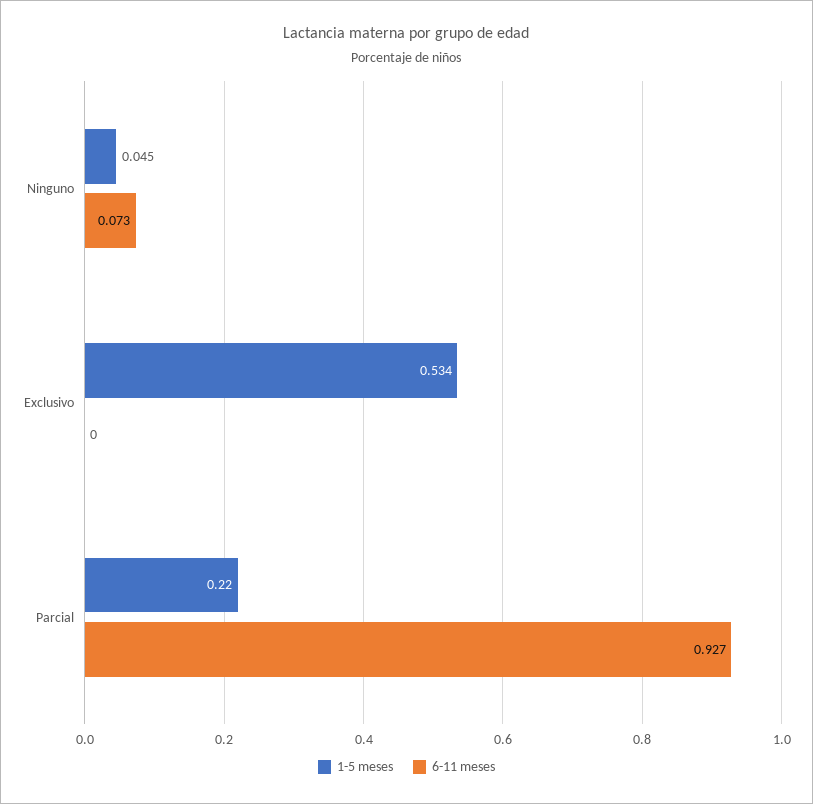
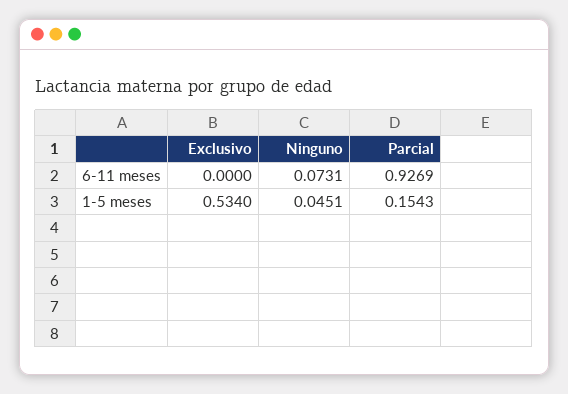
1-5 meses, Parcial: 0.22 -> 0.1543

